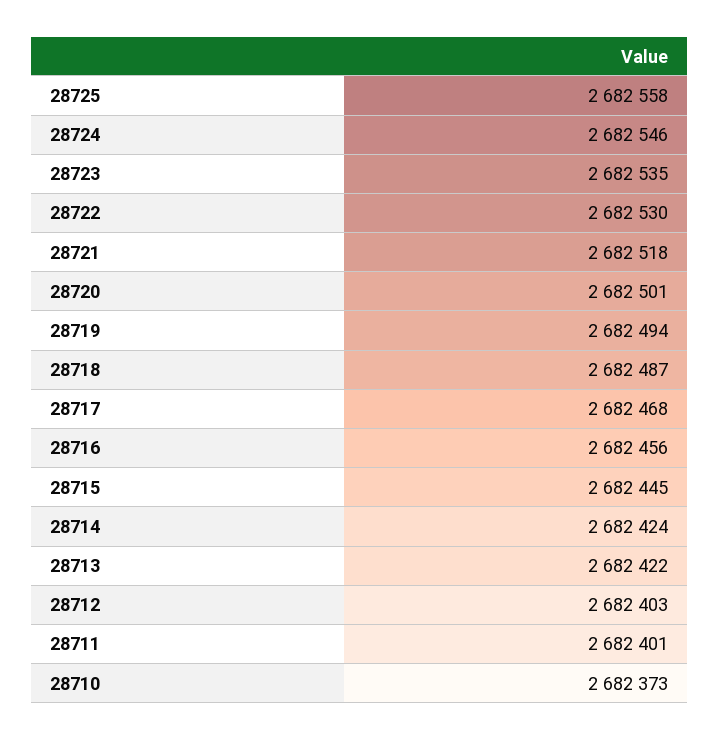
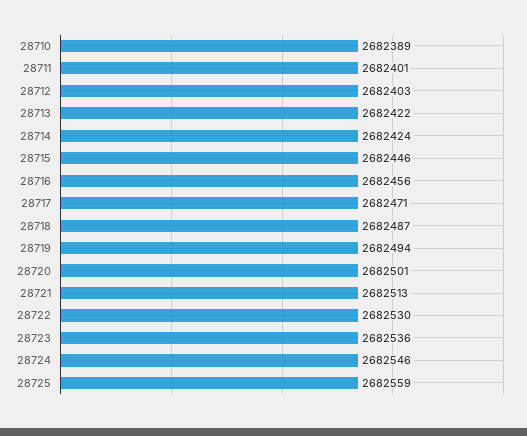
28725: 2682558 -> 2682559
28723: 2682535 -> 2682536
28721: 2682518 -> 2682513
28717: 2682468 -> 2682471
28715: 2682445 -> 2682446
28710: 2682373 -> 2682389

